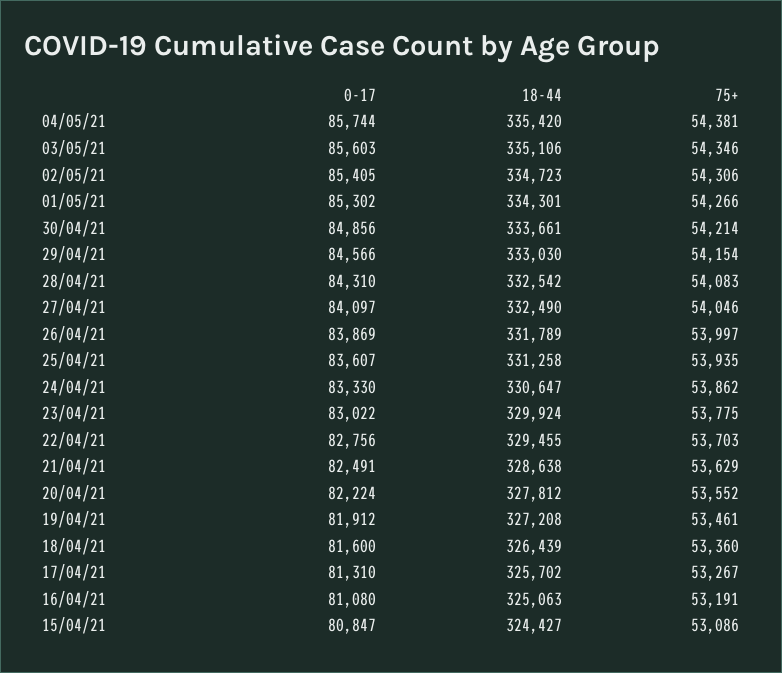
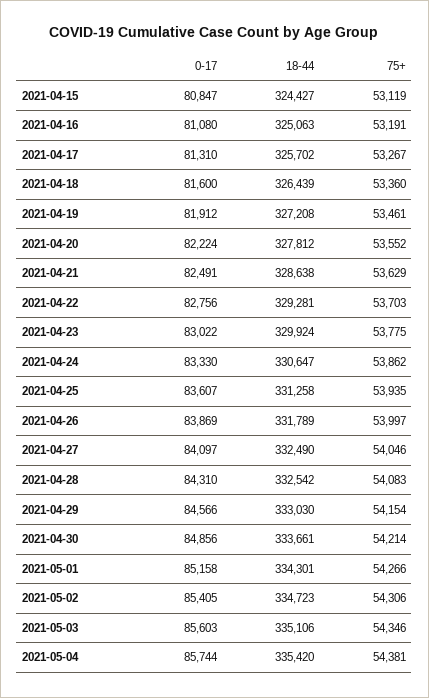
0-17, 01/05/21: 85302 -> 85158
18-44, 22/04/21: 329455 -> 329281
75+, 15/04/21: 53086 -> 53119

